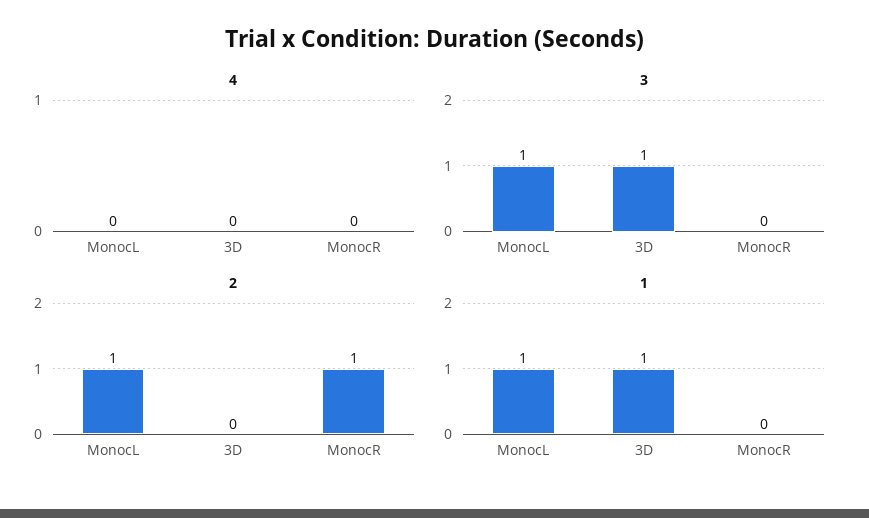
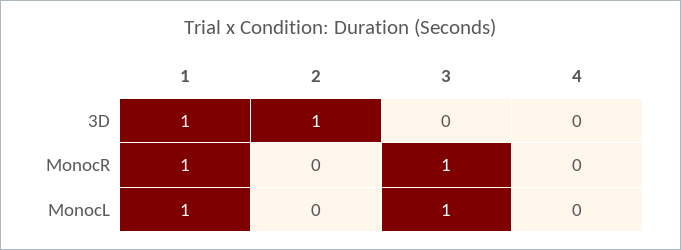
3, 3D: 1 -> 0
3, MonocR: 0 -> 1
2, MonocL: 1 -> 0
2, 3D: 0 -> 1
2, MonocR: 1 -> 0
1, MonocR: 0 -> 1

